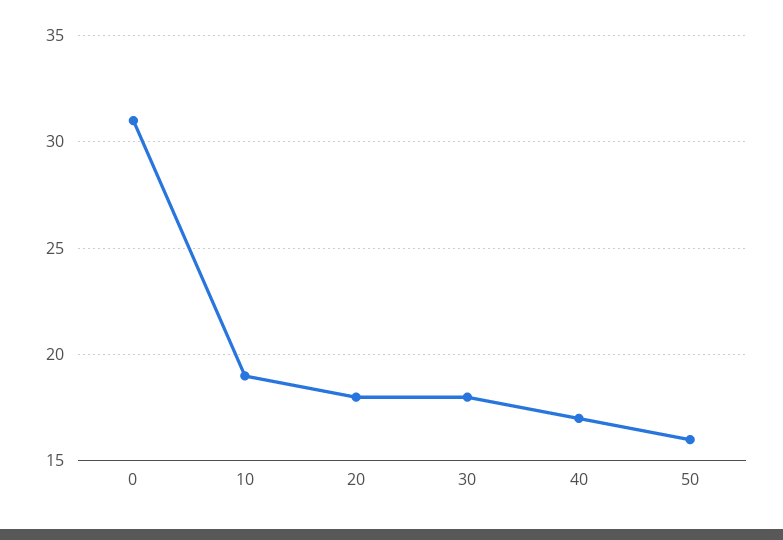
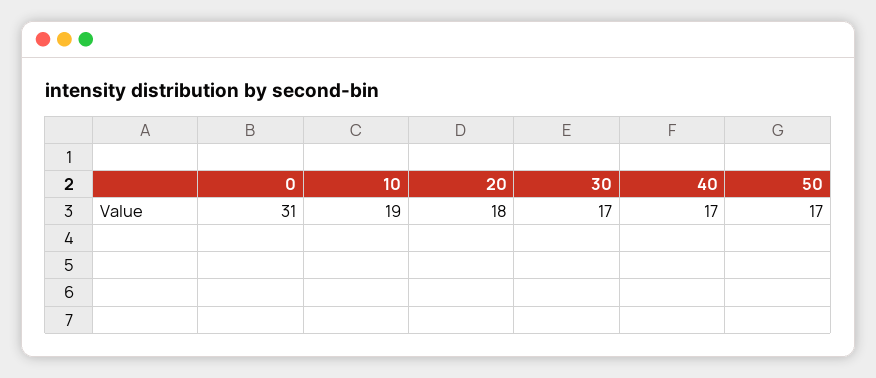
30: 18 -> 17
50: 16 -> 17

